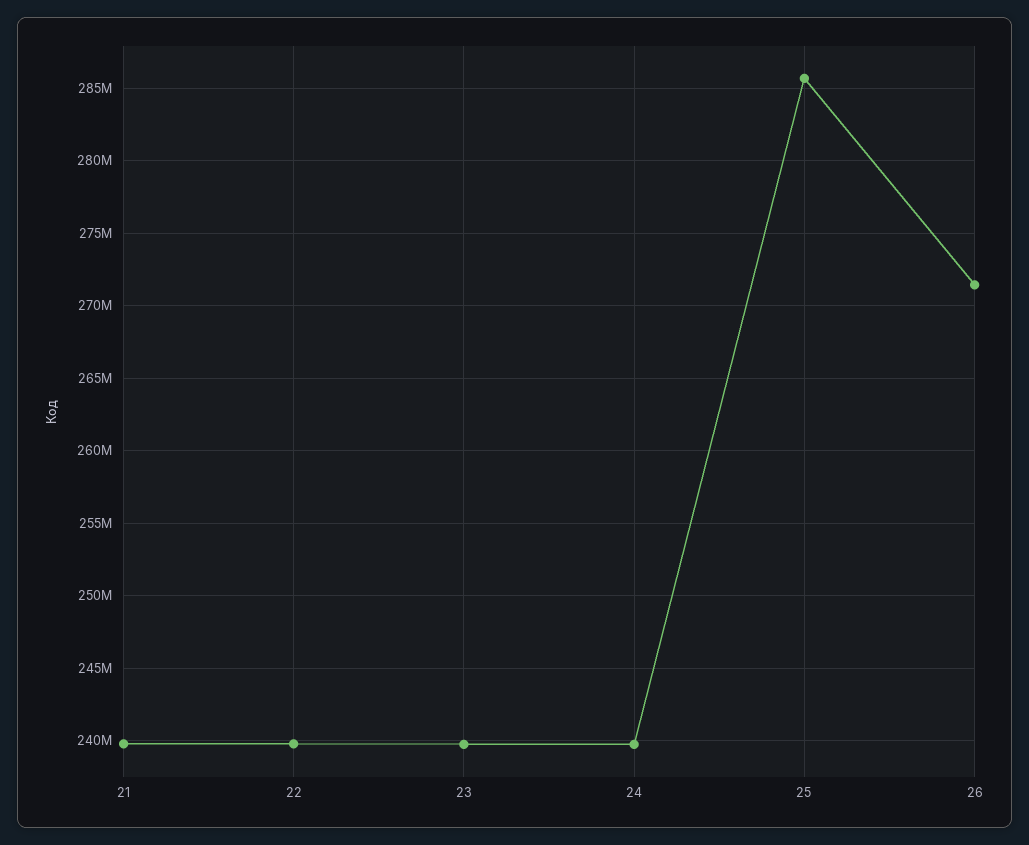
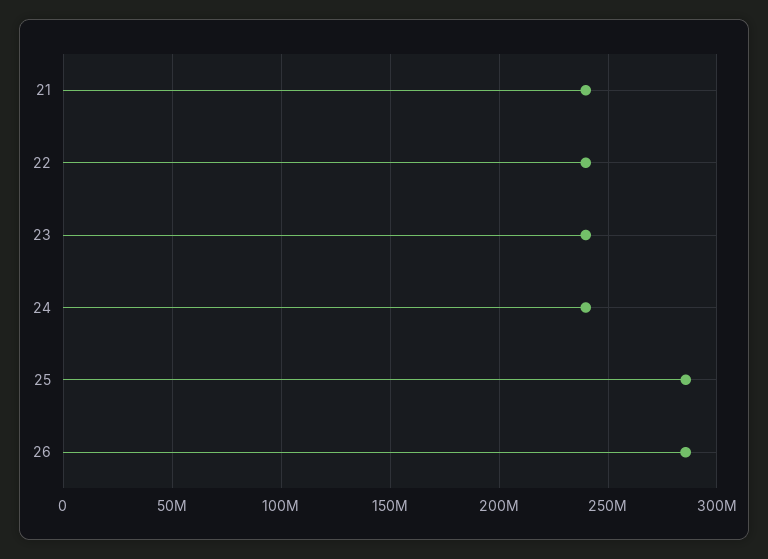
26: 271500000 -> 285000000

